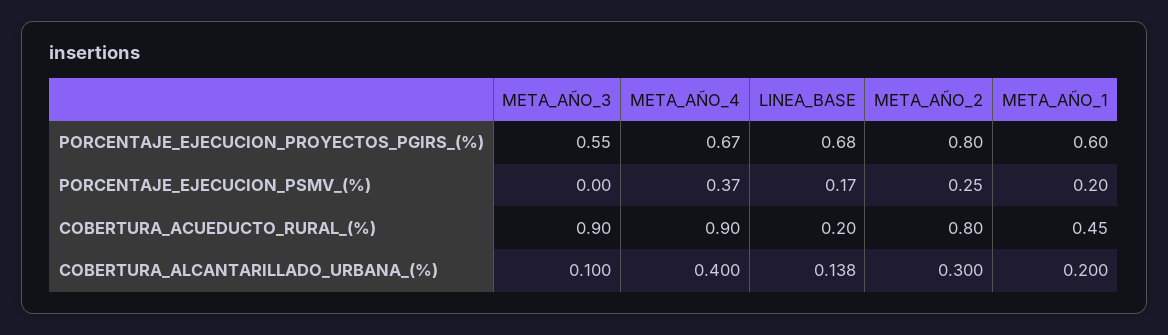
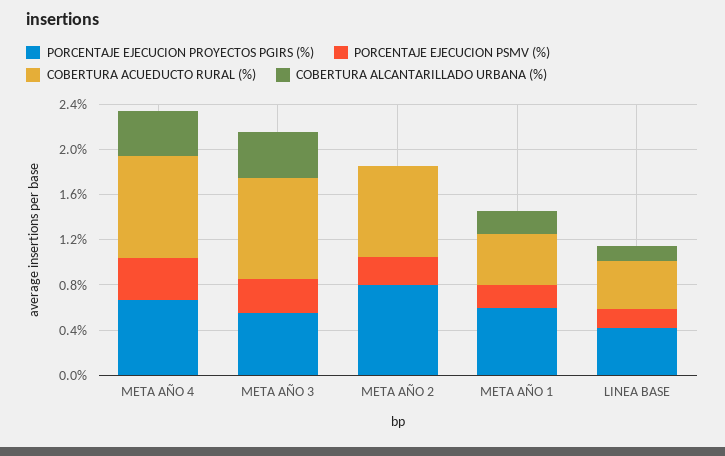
PORCENTAJE_EJECUCION_PROYECTOS_PGIRS_(%), LINEA_BASE: 0.68 -> 0.4
PORCENTAJE_EJECUCION_PSMV_(%), META_AÑO_3: 0 -> 0.3
COBERTURA_ACUEDUCTO_RURAL_(%), LINEA_BASE: 0.2 -> 0.4
COBERTURA_ALCANTARILLADO_URBANA_(%), META_AÑO_3: 0.1 -> 0.4
COBERTURA_ALCANTARILLADO_URBANA_(%), META_AÑO_2: 0.3 -> 0

